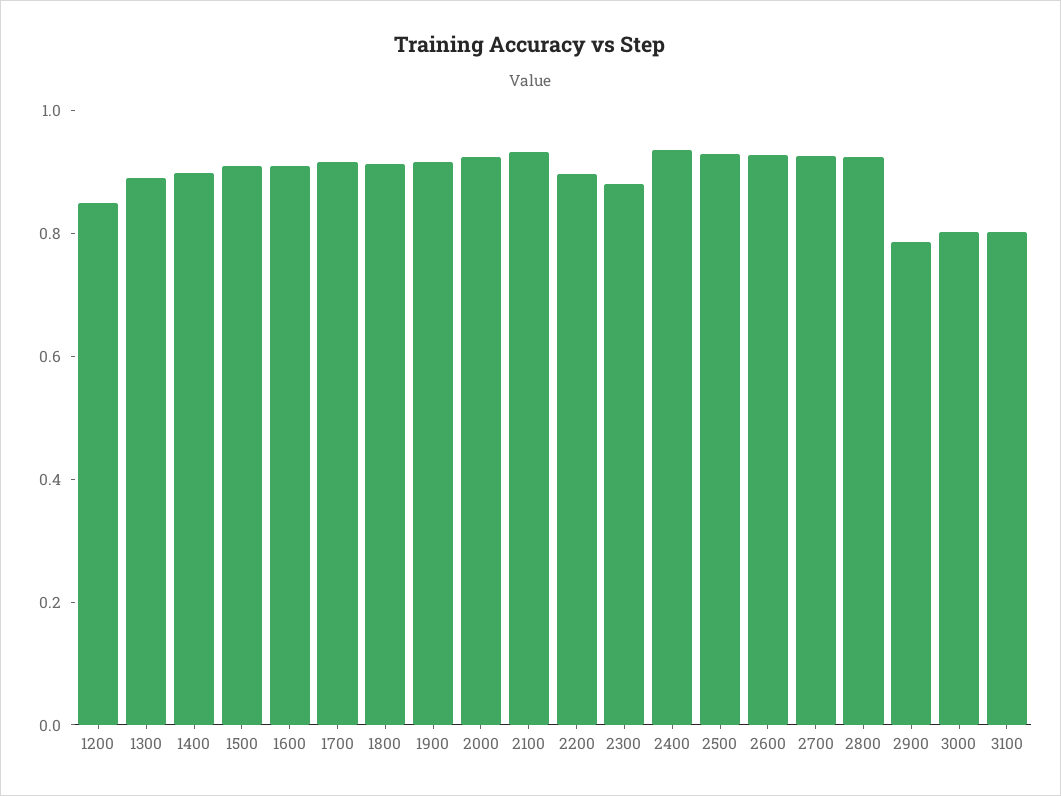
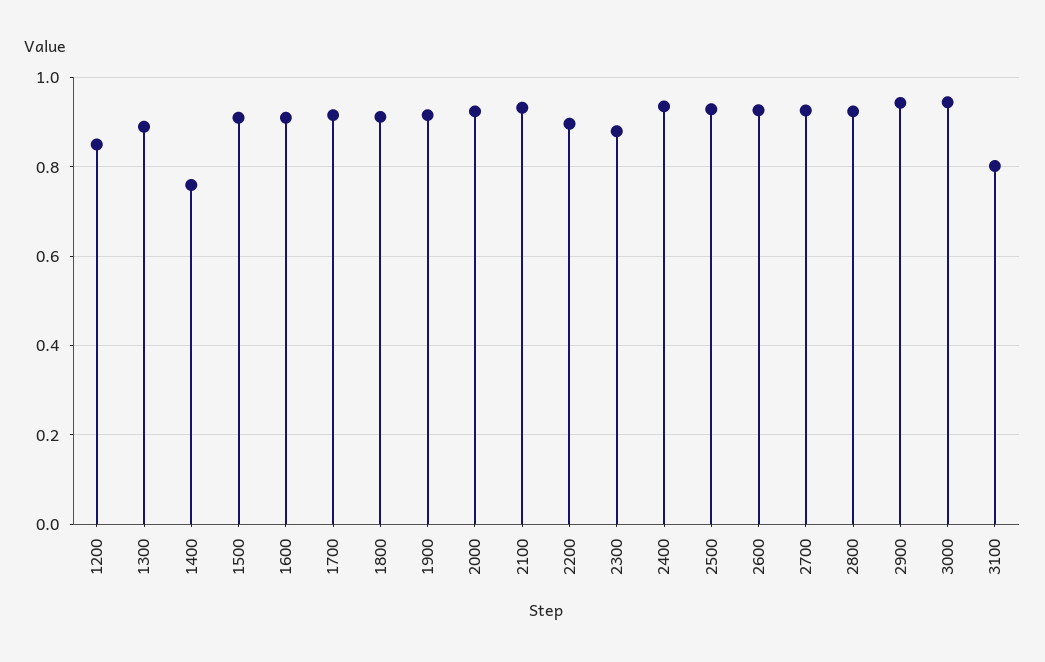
1400: 0.9 -> 0.76
2900: 0.8 -> 0.94
3000: 0.8 -> 0.94

